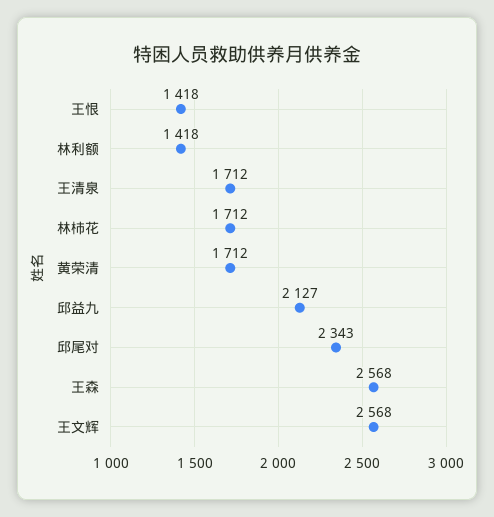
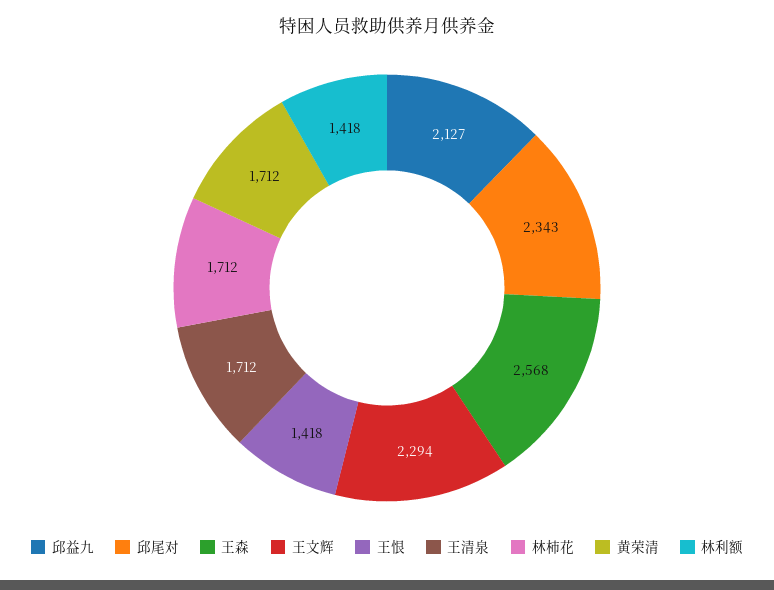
王文辉: 2568 -> 2294

